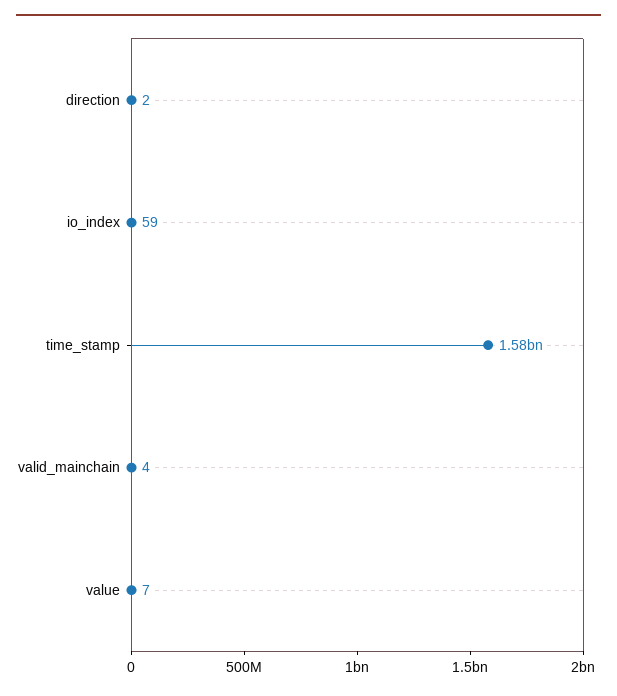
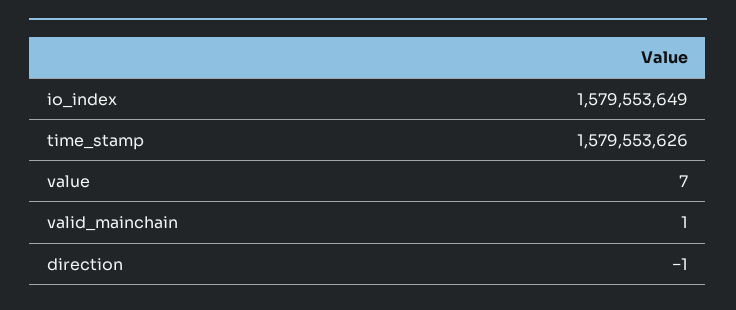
direction: 2 -> -1
io_index: 59 -> 1579553649
valid_mainchain: 4 -> 1

